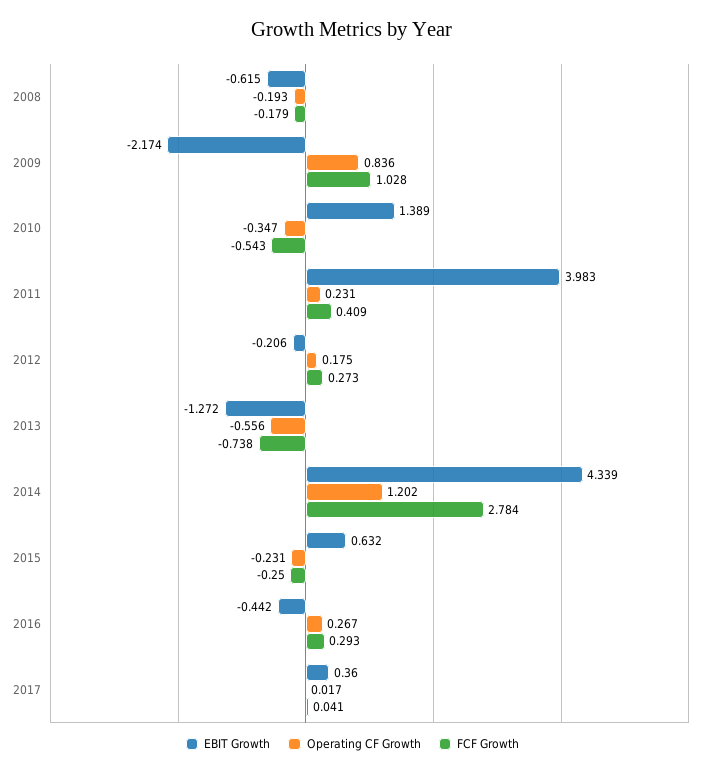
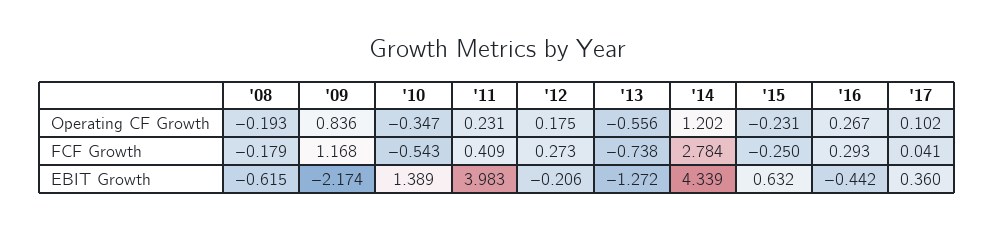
FCF Growth, 2009: 1.028 -> 1.168
Operating CF Growth, 2017: 0.017 -> 0.102

